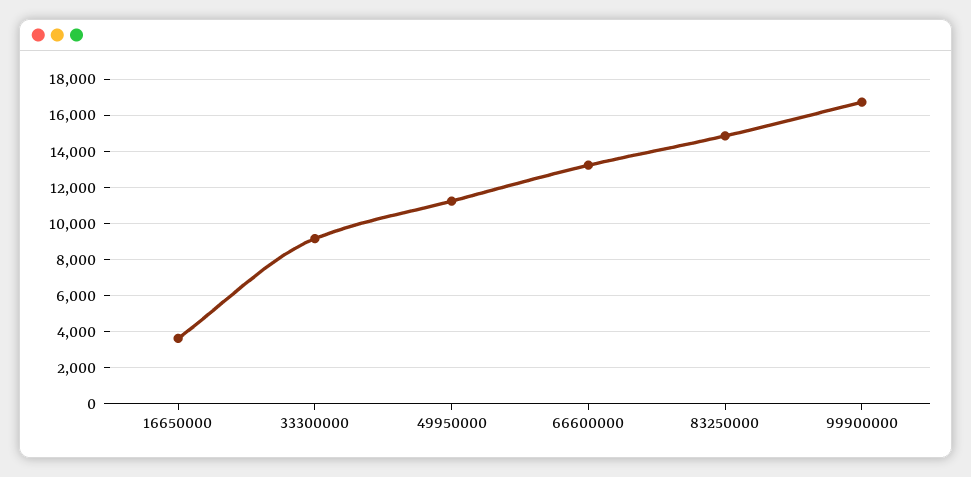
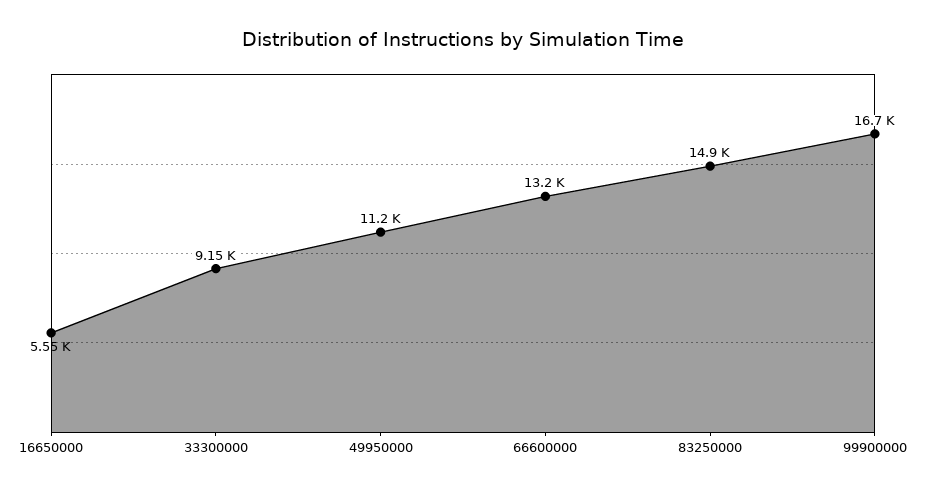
16650000: 3500 -> 5550

